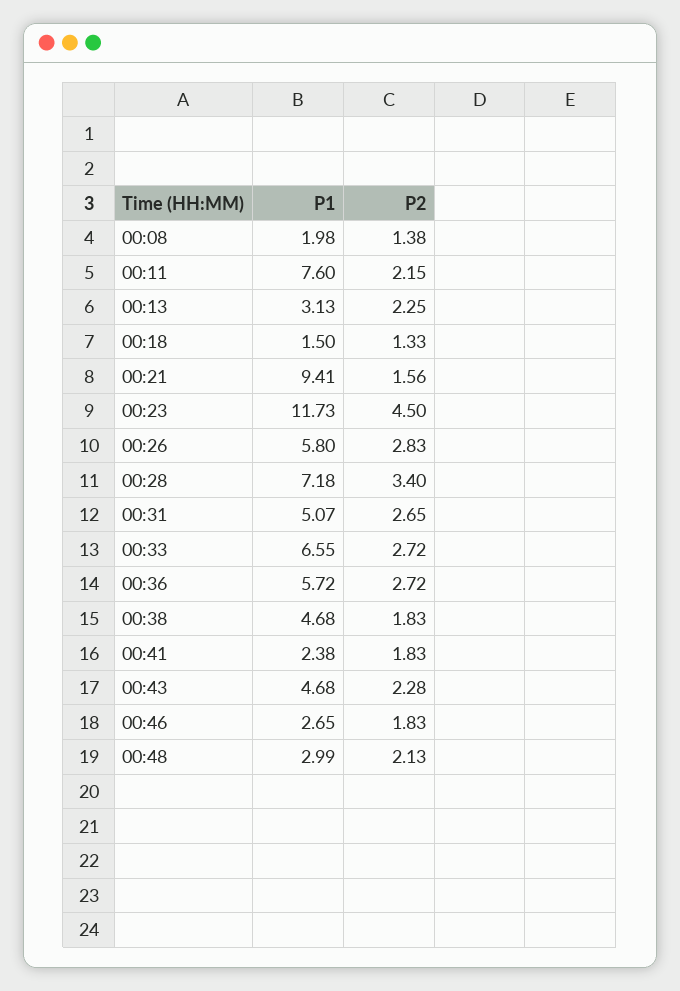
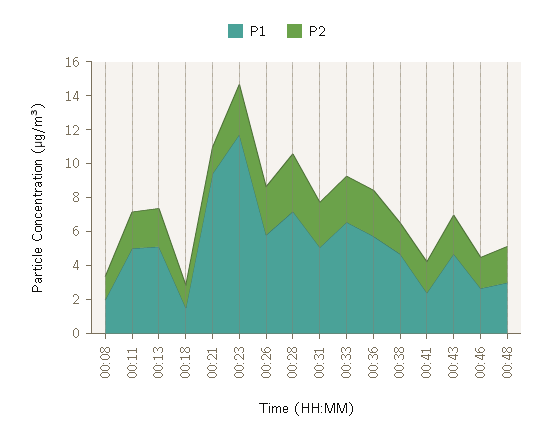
P1, 00:11: 7.6 -> 5
P1, 00:13: 3.13 -> 5
P2, 00:23: 4.5 -> 3

